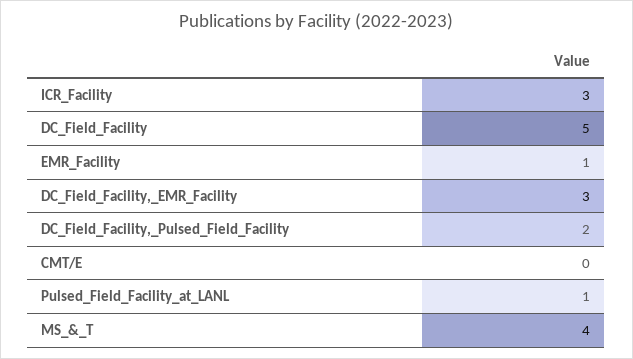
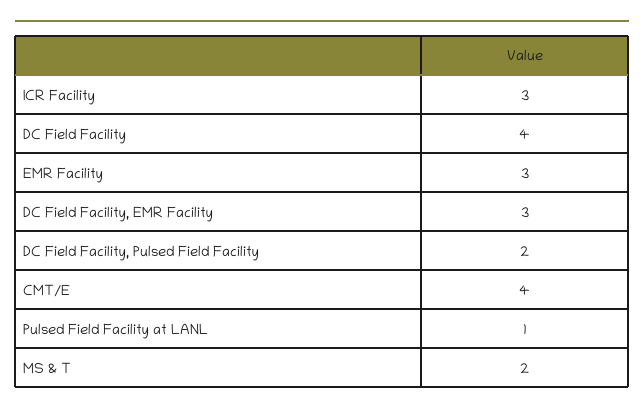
DC_Field_Facility: 5 -> 4
EMR_Facility: 1 -> 3
CMT/E: 0 -> 4
MS_&_T: 4 -> 2

